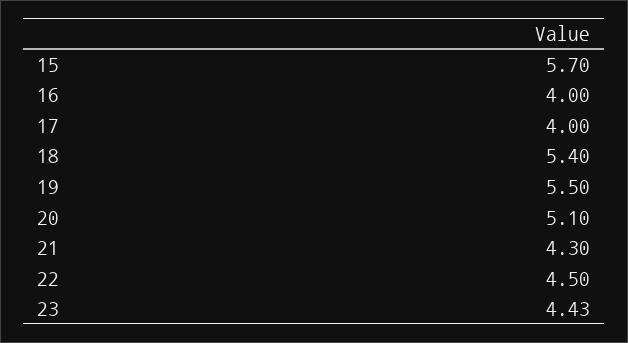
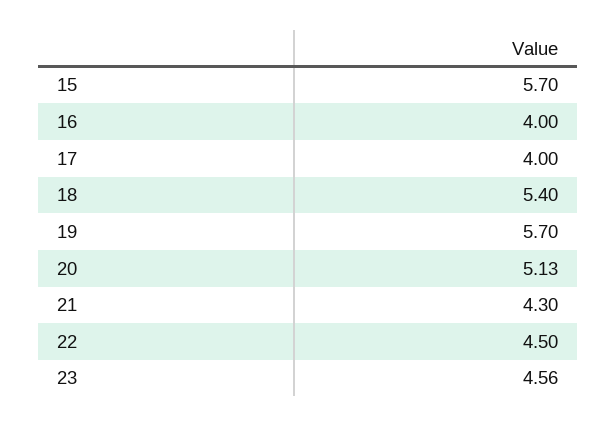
19: 5.5 -> 5.7
20: 5.1 -> 5.13
23: 4.43 -> 4.56

